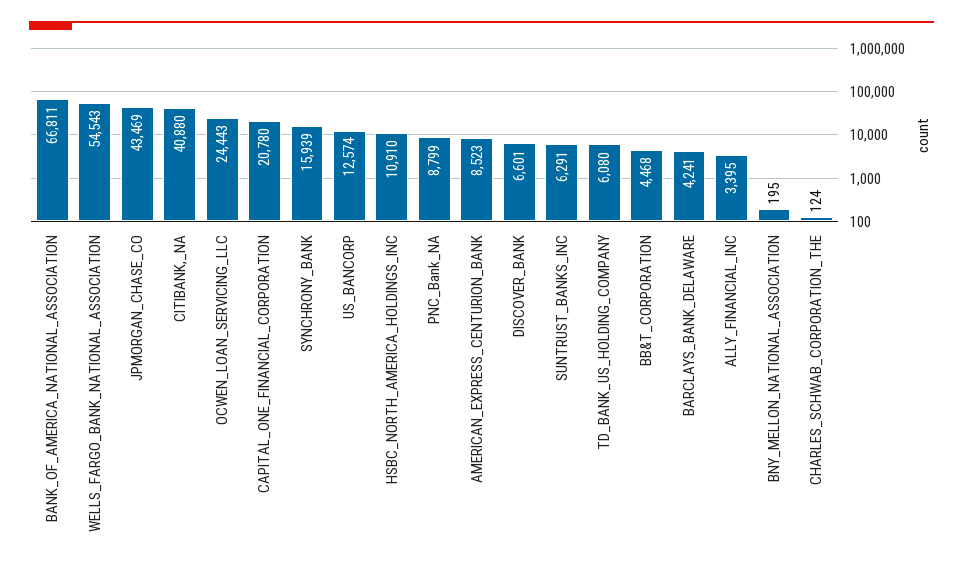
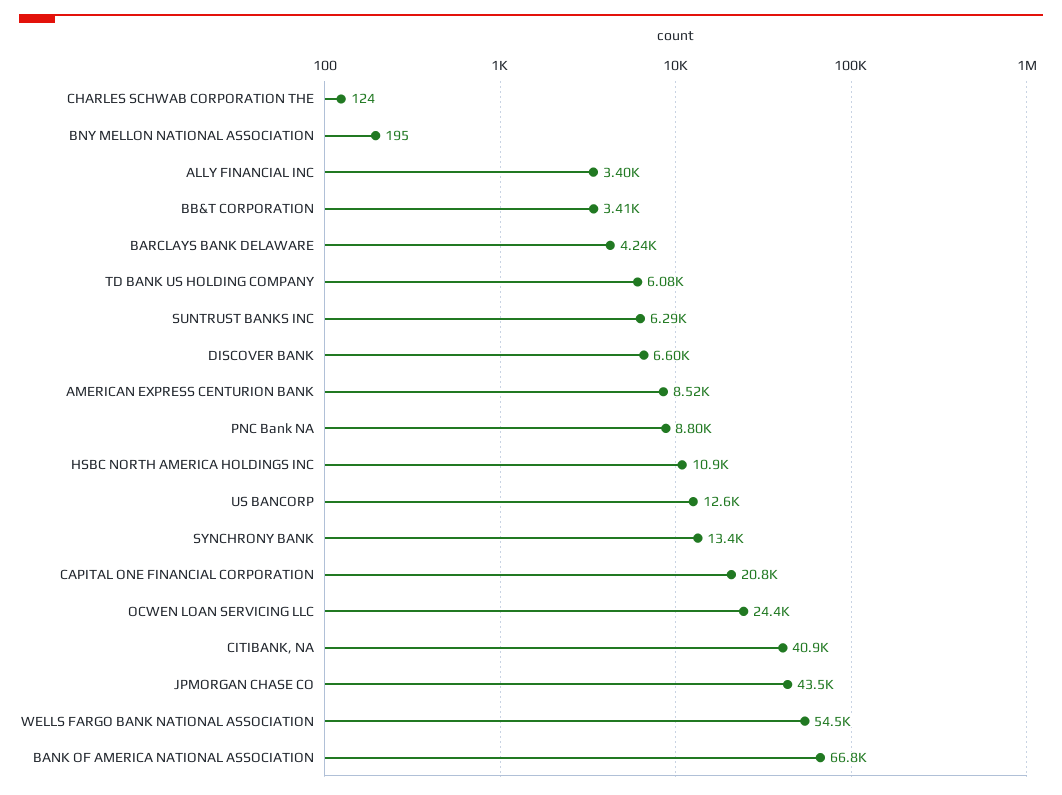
SYNCHRONY_BANK: 15939 -> 13400
BB&T_CORPORATION: 4468 -> 3410

